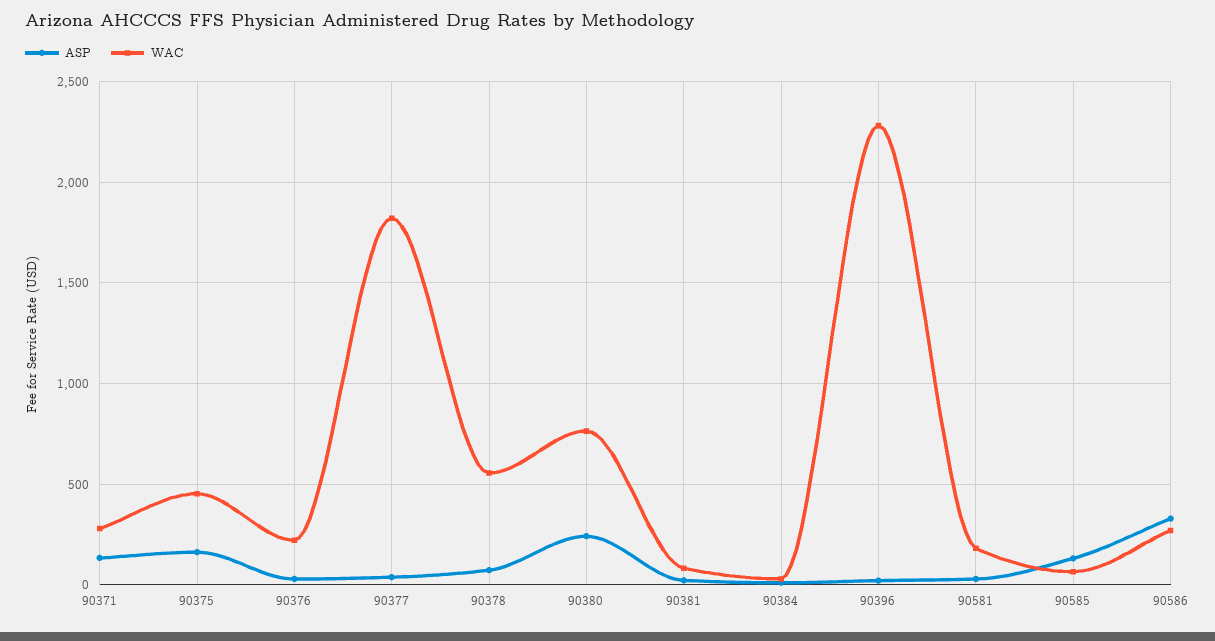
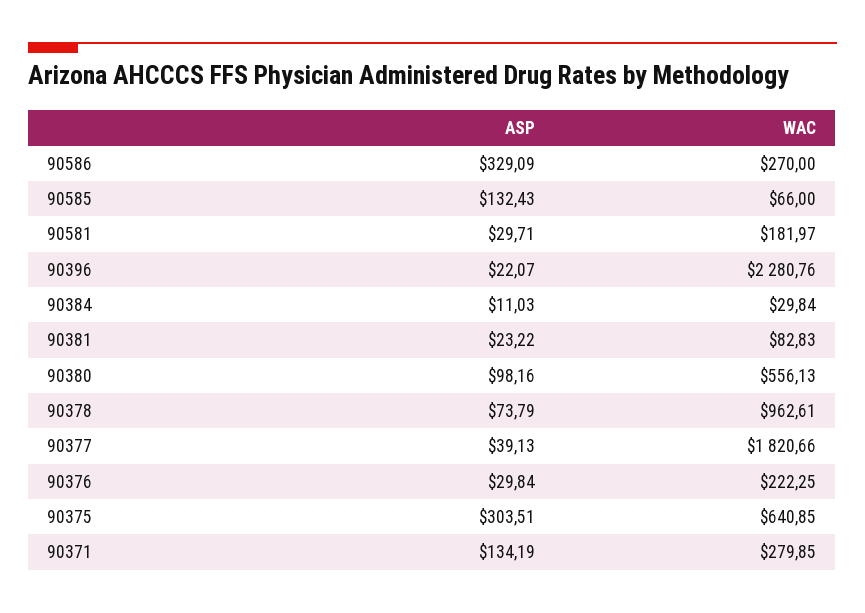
ASP, 90375: 150 -> 303.51
WAC, 90375: 450 -> 640.85
WAC, 90378: 550 -> 962.61
ASP, 90380: 250 -> 98.16
WAC, 90380: 750 -> 556.13

